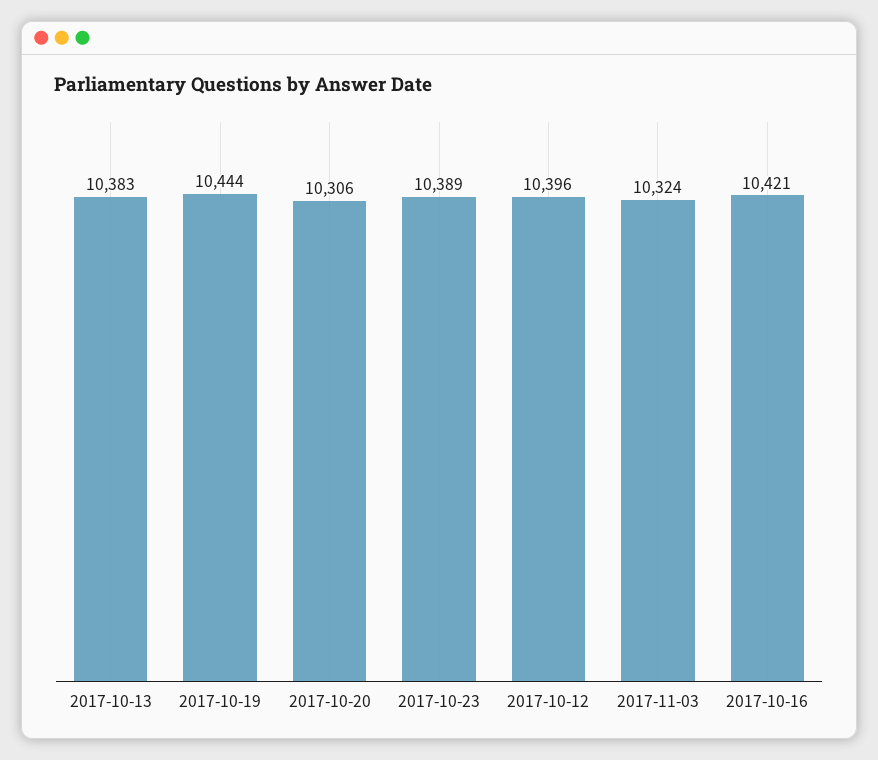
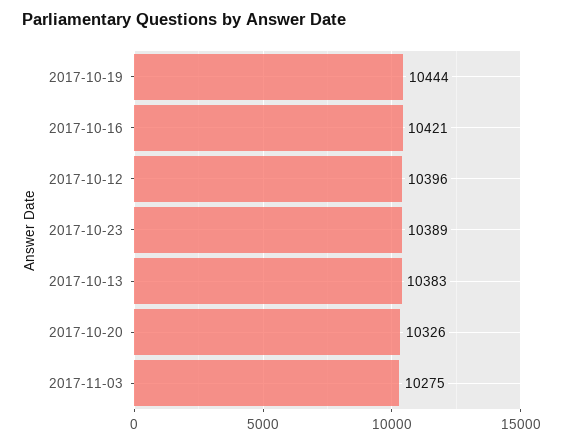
2017-10-20: 10306 -> 10326
2017-11-03: 10324 -> 10275

